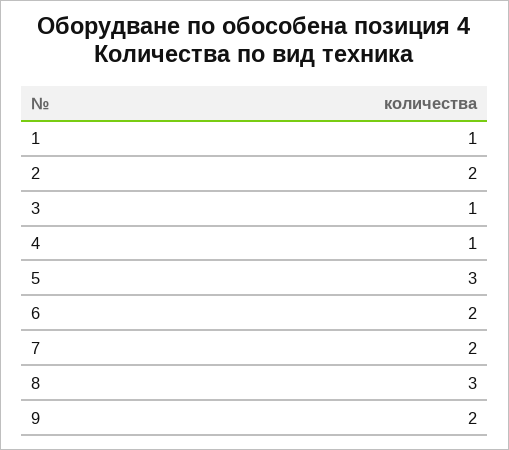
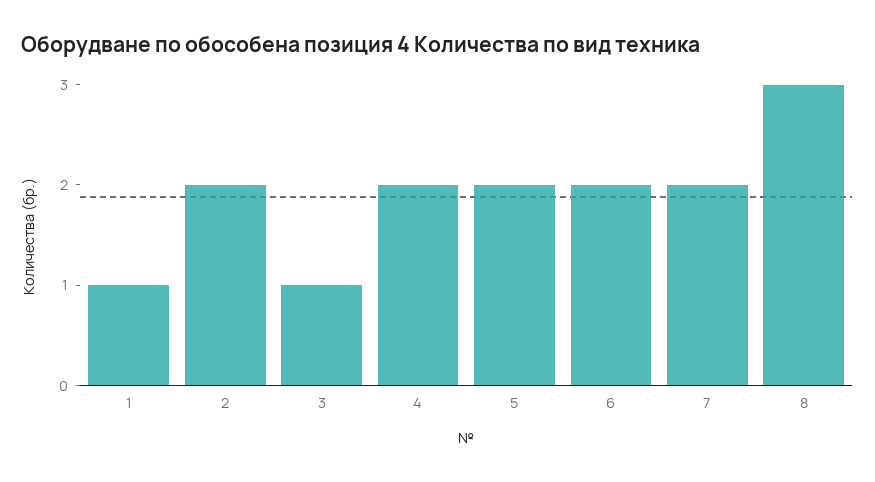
4: 1 -> 2
5: 3 -> 2
9: 2 -> none

